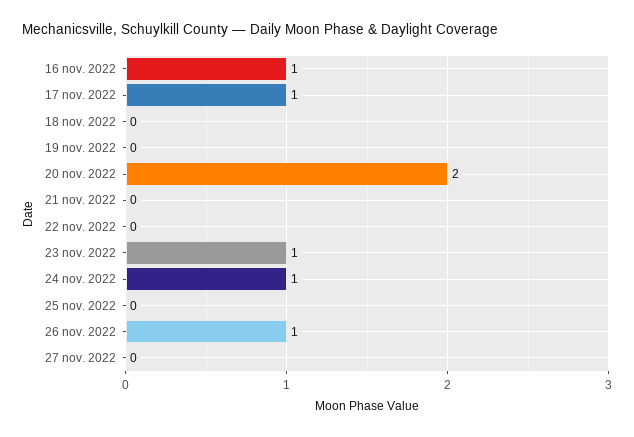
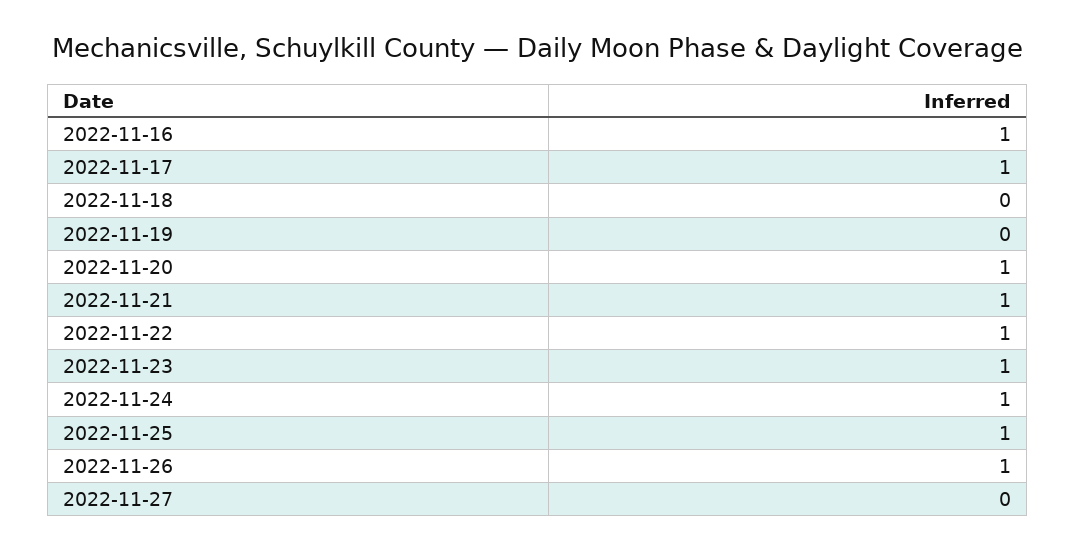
20 nov. 2022: 2 -> 1
21 nov. 2022: 0 -> 1
22 nov. 2022: 0 -> 1
25 nov. 2022: 0 -> 1

